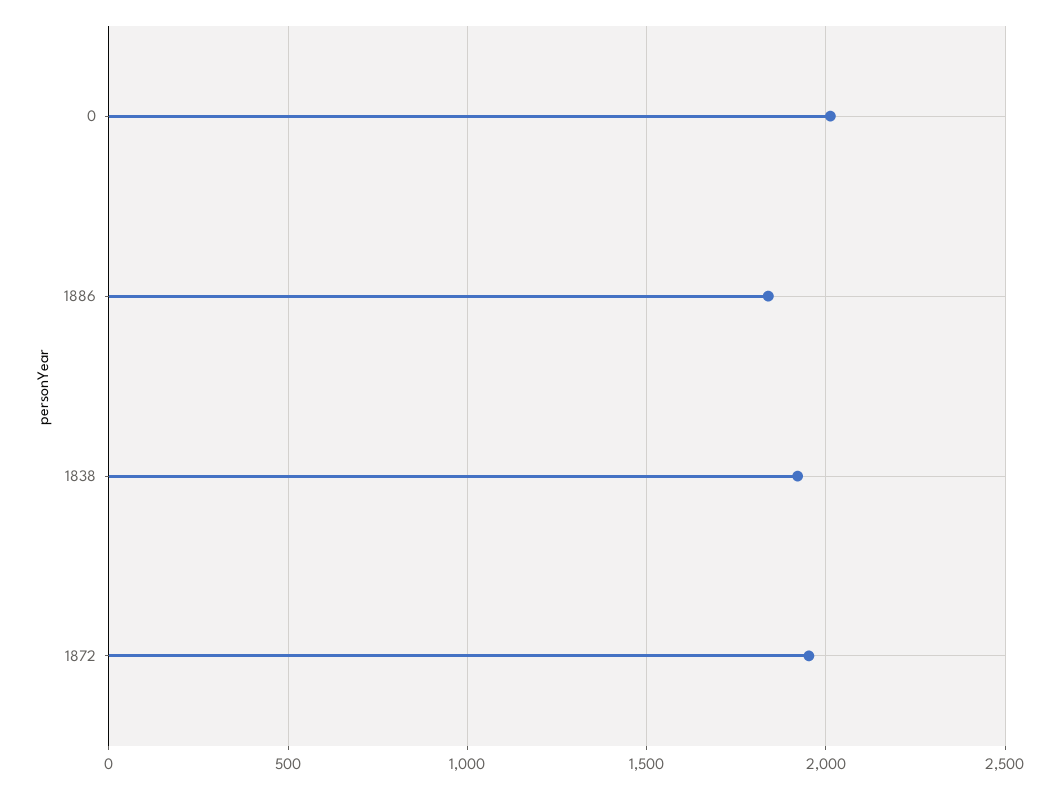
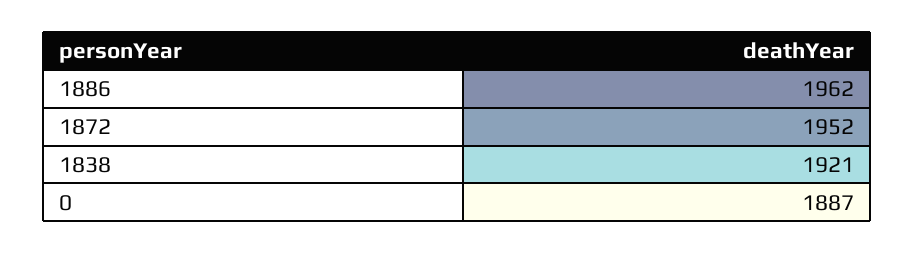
0: 2000 -> 1887
1886: 1850 -> 1962

